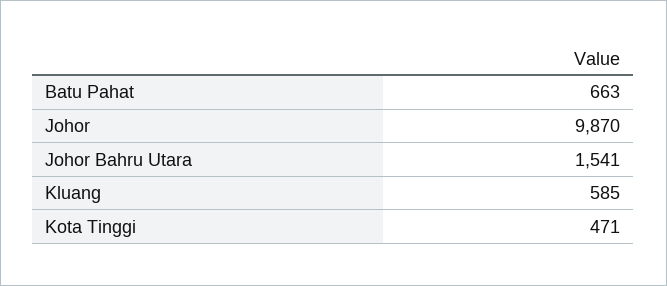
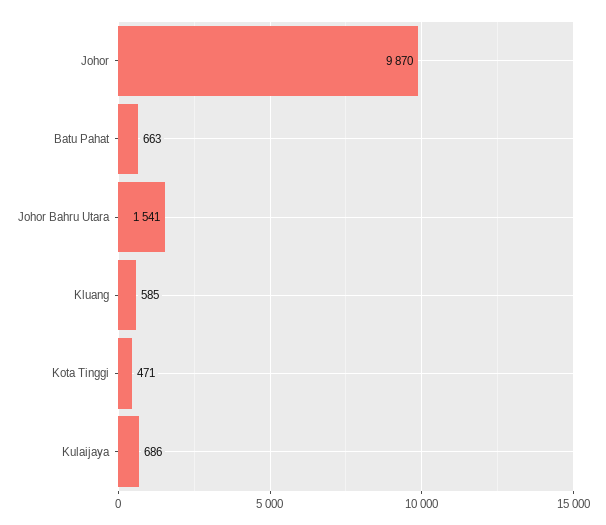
Kulaijaya: none -> 686

